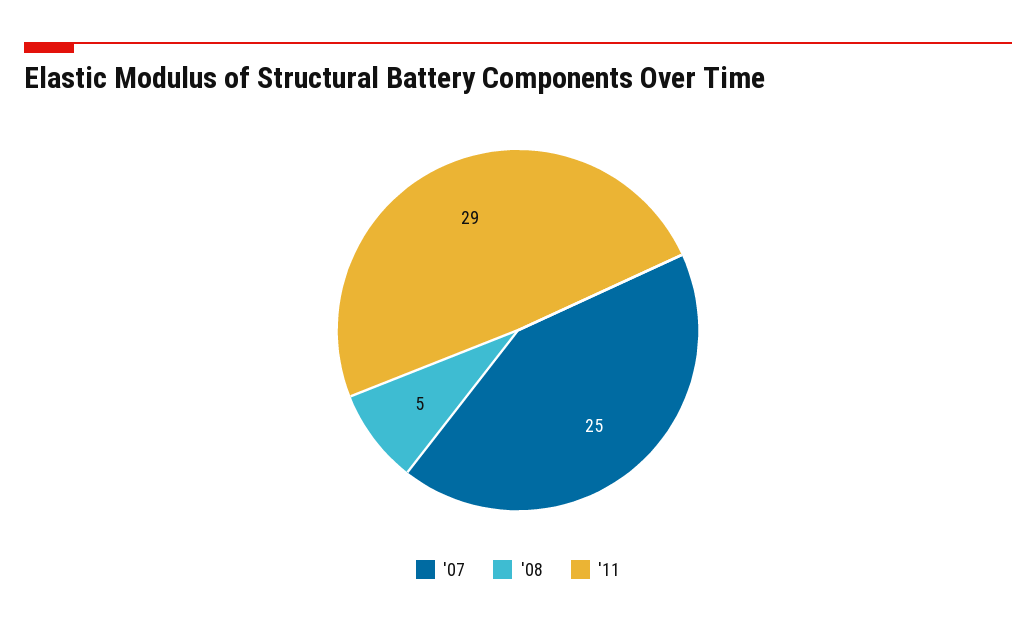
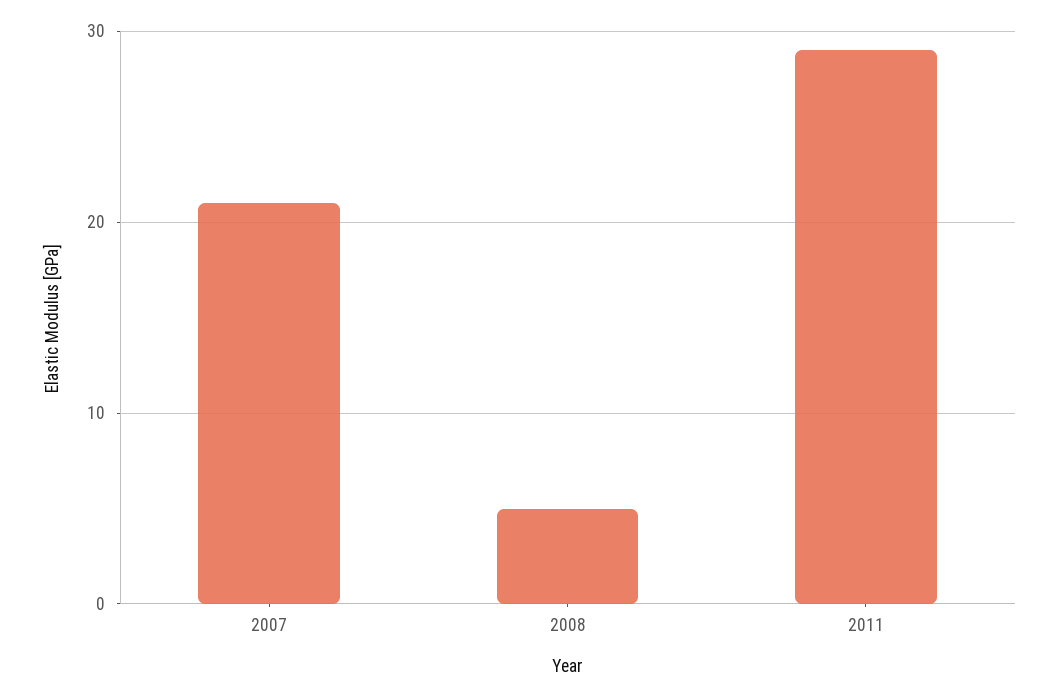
'07: 25 -> 21

